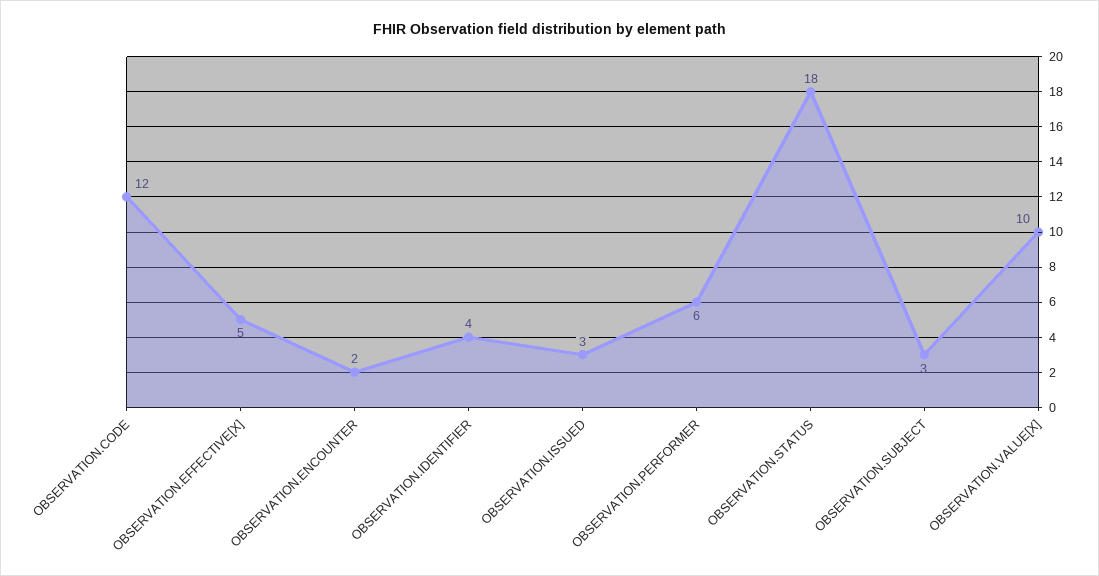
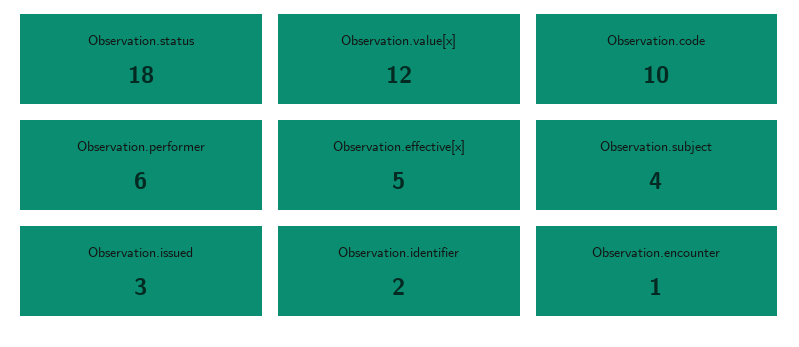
OBSERVATION.CODE: 12 -> 10
OBSERVATION.ENCOUNTER: 2 -> 1
OBSERVATION.IDENTIFIER: 4 -> 2
OBSERVATION.SUBJECT: 3 -> 4
OBSERVATION.VALUE[X]: 10 -> 12

